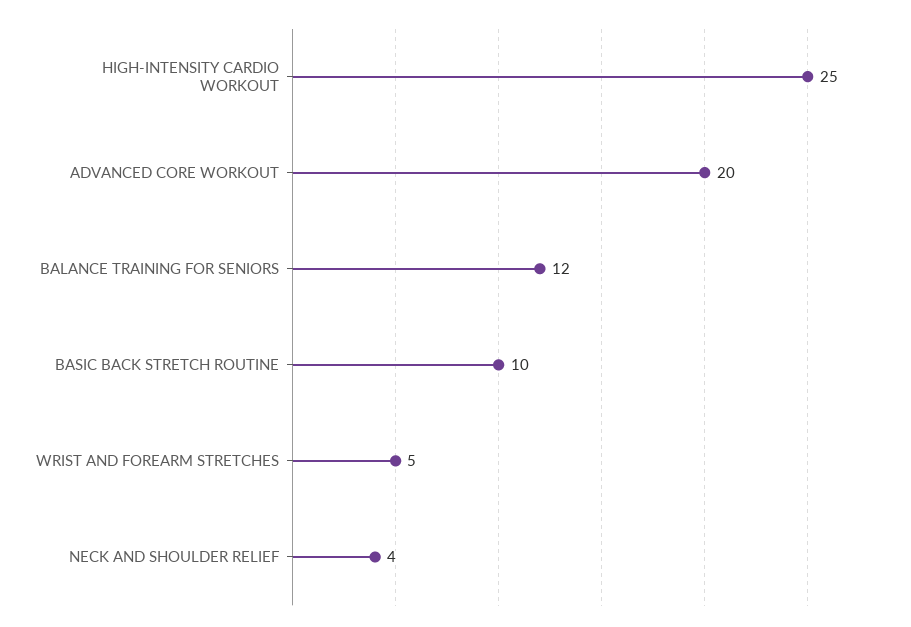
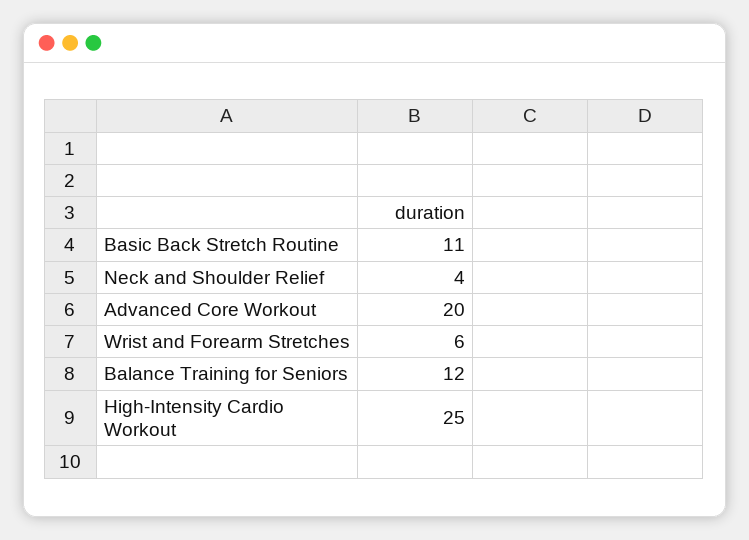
BASIC BACK STRETCH ROUTINE: 10 -> 11
WRIST AND FOREARM STRETCHES: 5 -> 6

